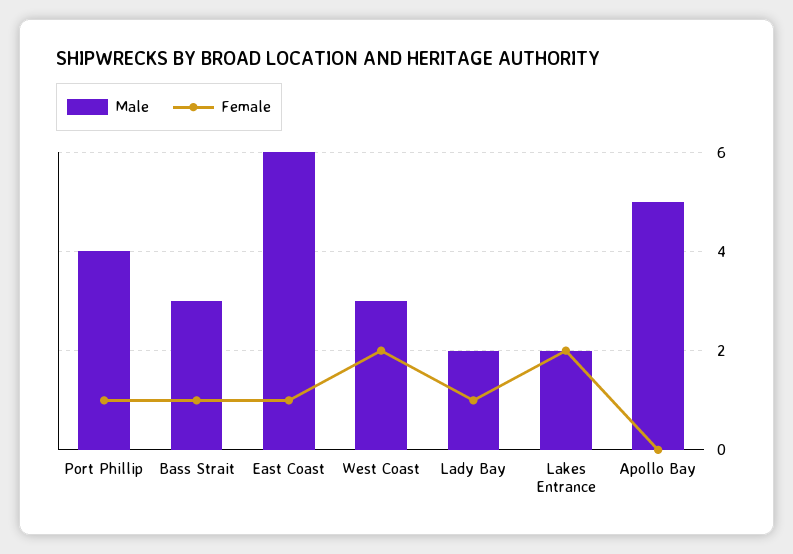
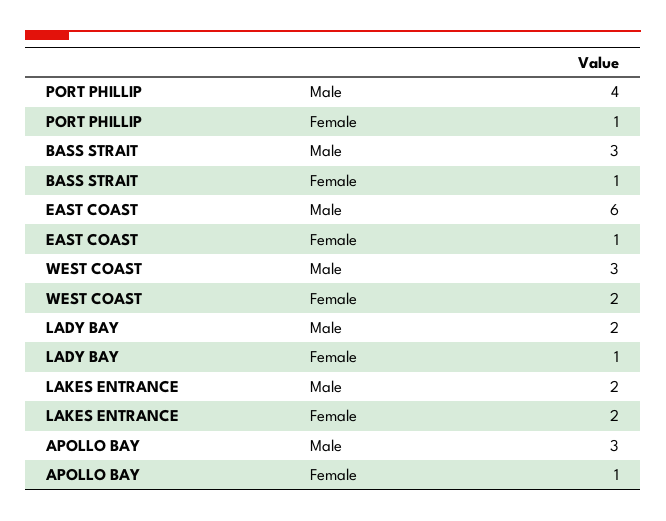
Male, Apollo Bay: 5 -> 3
Female, Apollo Bay: 0 -> 1

